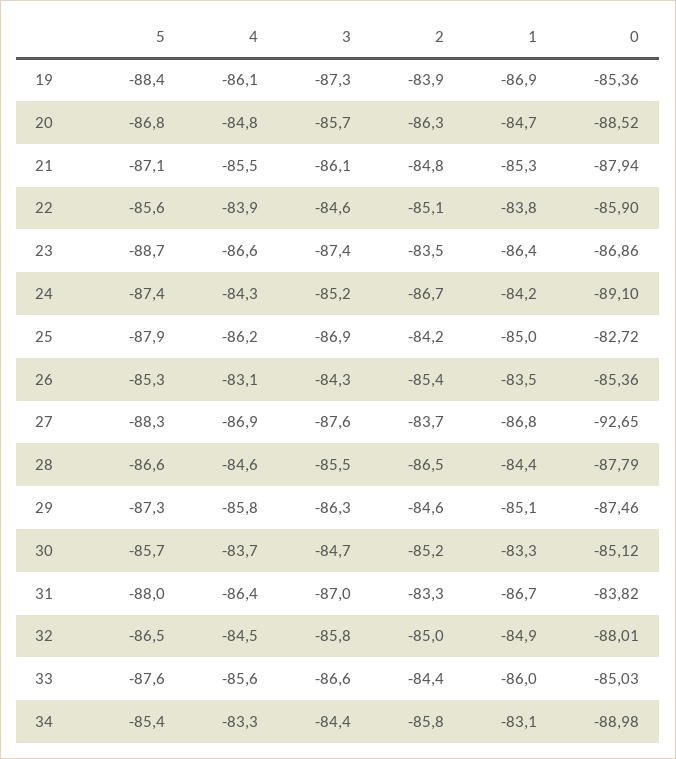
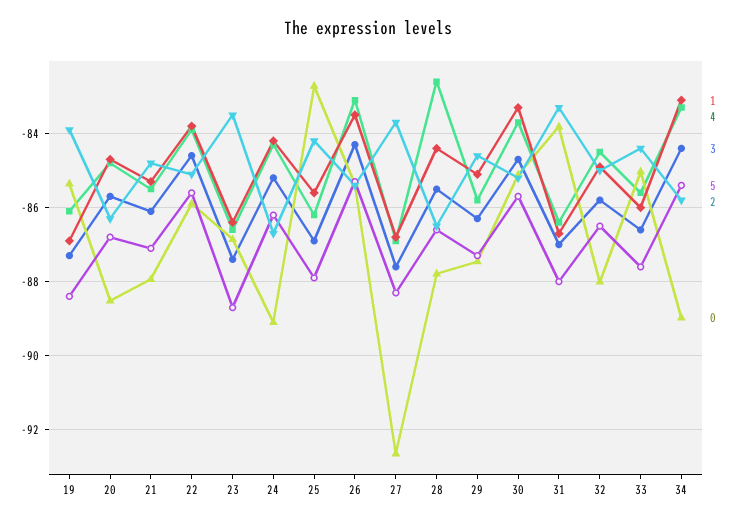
5, 24: -87.4 -> -86.2
1, 25: -85 -> -85.6
4, 28: -84.6 -> -82.6

